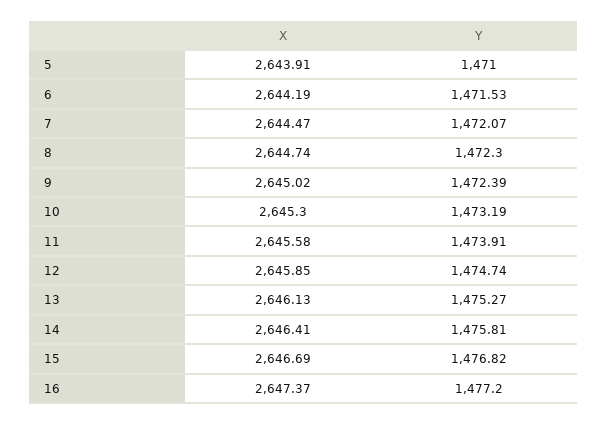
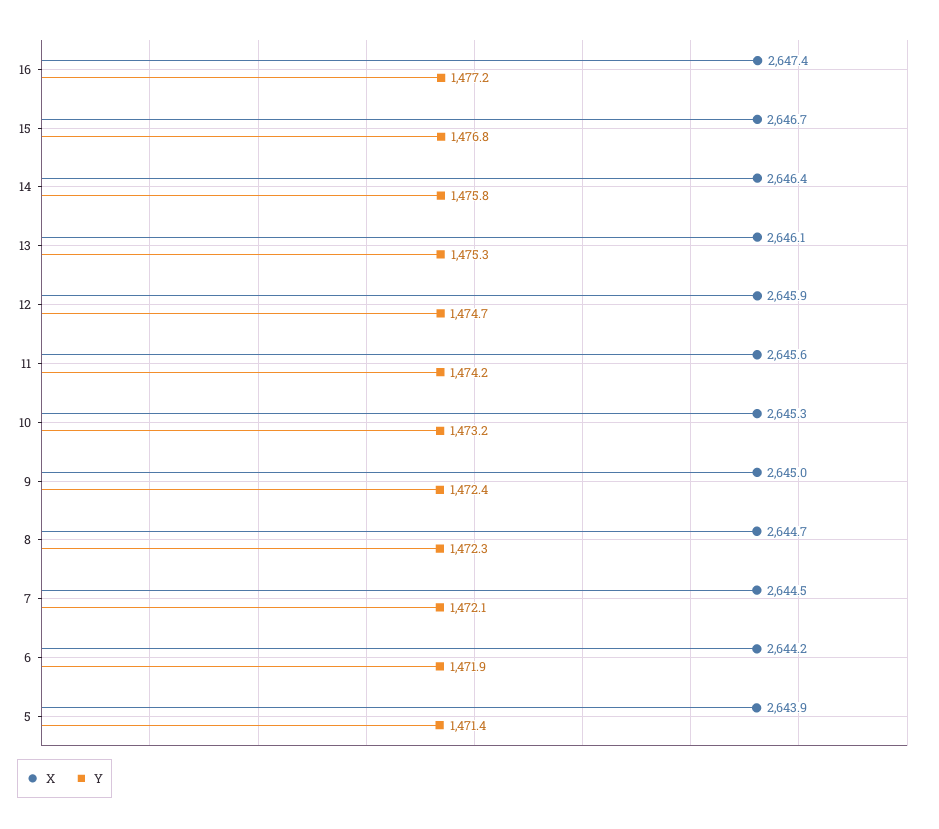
Y, 5: 1471 -> 1471.4
Y, 6: 1471.53 -> 1471.9
Y, 11: 1473.91 -> 1474.2

